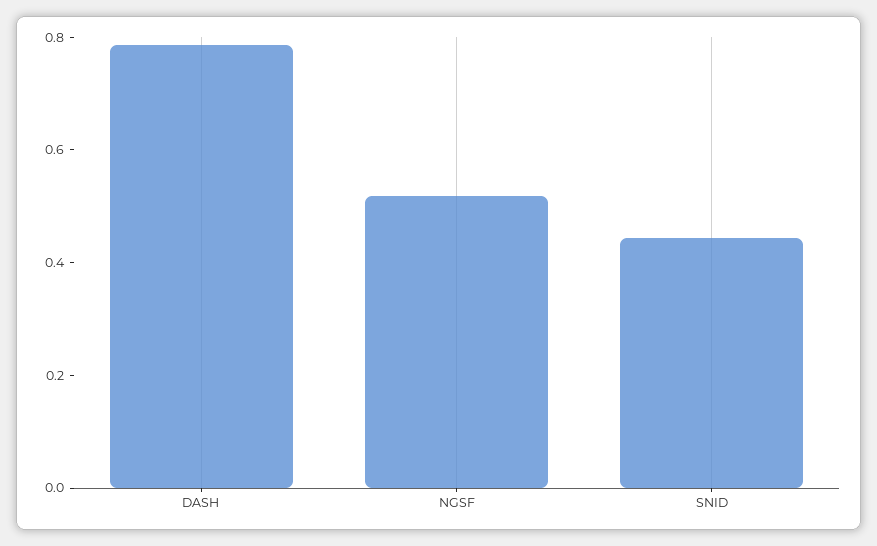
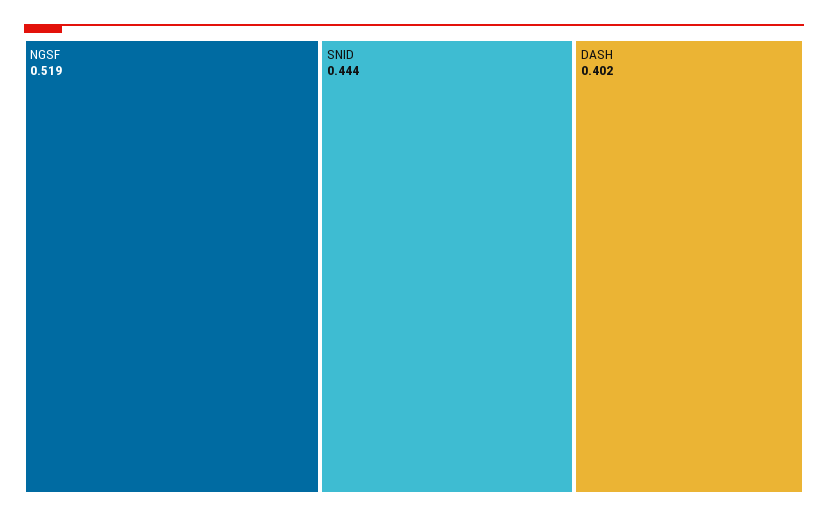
DASH: 0.8 -> 0.402

